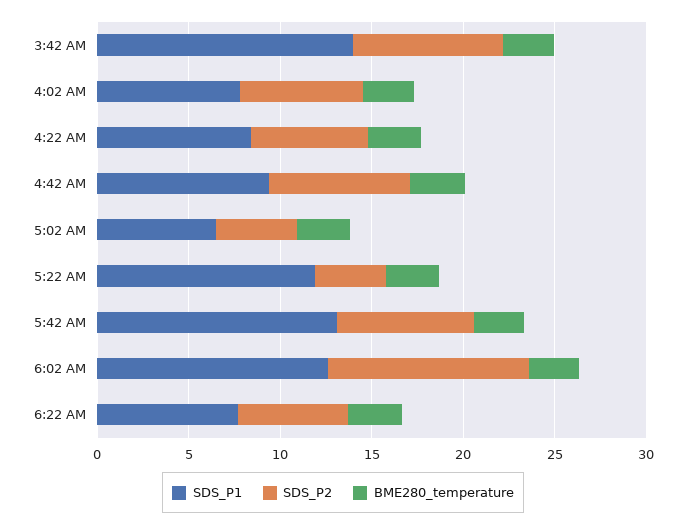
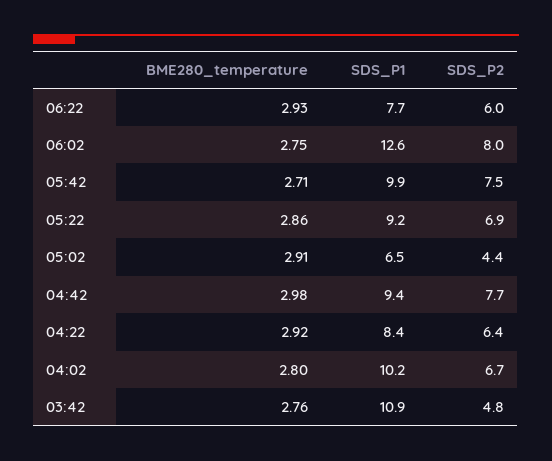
SDS_P1, 3:42 AM: 14 -> 10.9
SDS_P2, 3:42 AM: 8 -> 4.8
SDS_P1, 4:02 AM: 8 -> 10.2
SDS_P1, 5:22 AM: 12 -> 9.2
SDS_P2, 5:22 AM: 4 -> 6.9
SDS_P1, 5:42 AM: 13 -> 9.9
SDS_P2, 6:02 AM: 11 -> 8

